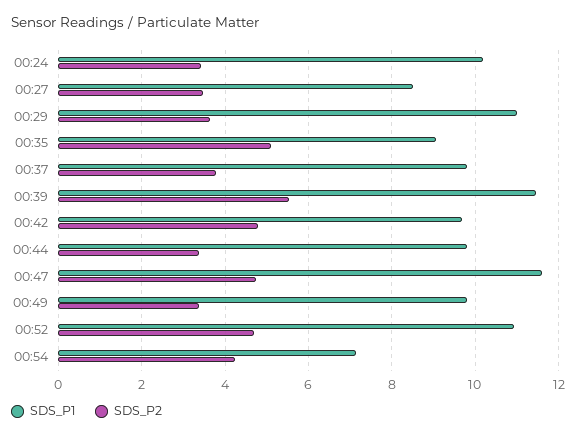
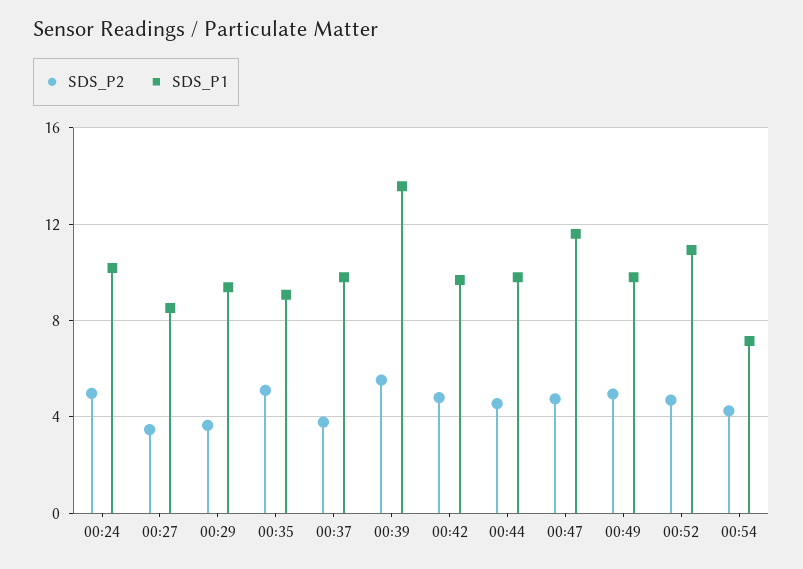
SDS_P2, 00:24: 3.4 -> 5
SDS_P1, 00:29: 11 -> 9.5
SDS_P1, 00:39: 11.4 -> 13.5
SDS_P2, 00:44: 3.4 -> 4.5
SDS_P2, 00:49: 3.4 -> 5

